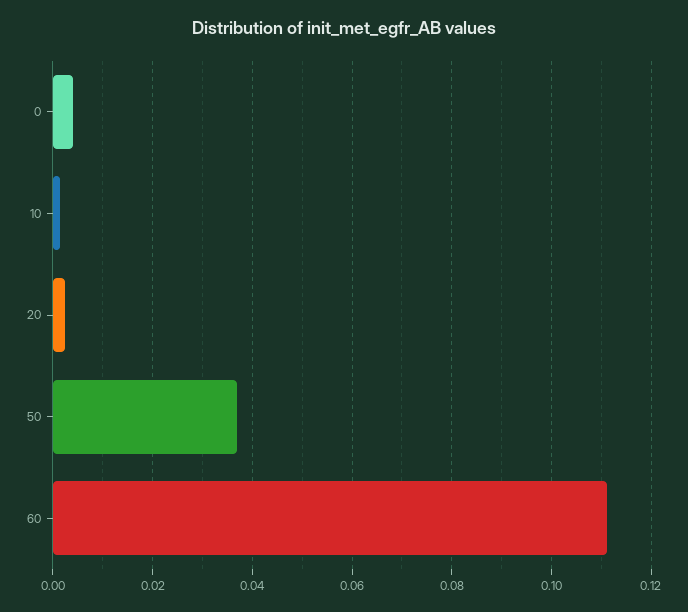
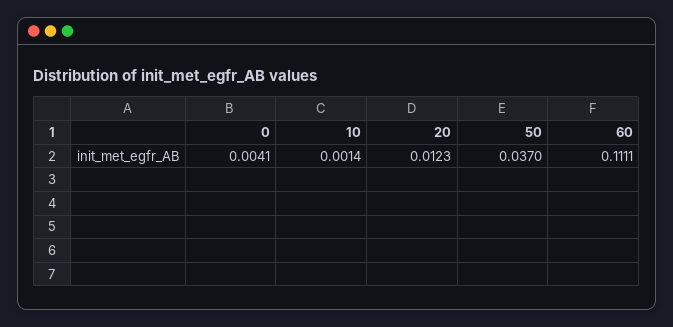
20: 0.002 -> 0.0123

